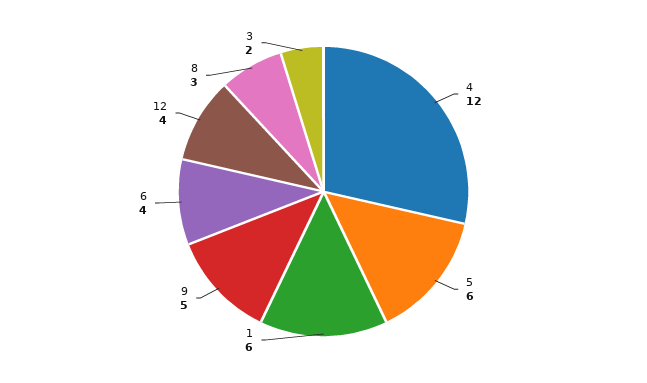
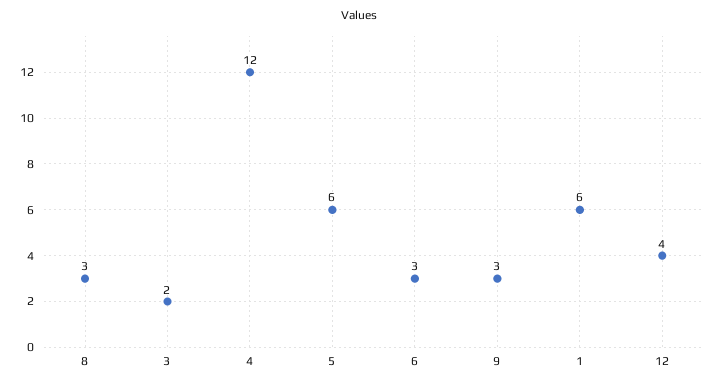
9: 5 -> 3
6: 4 -> 3

